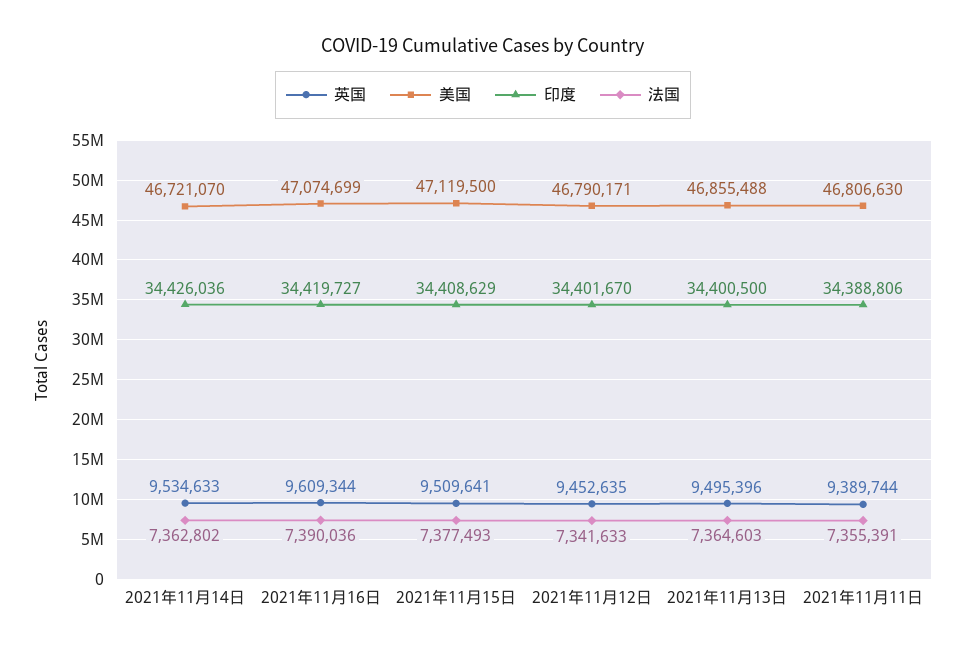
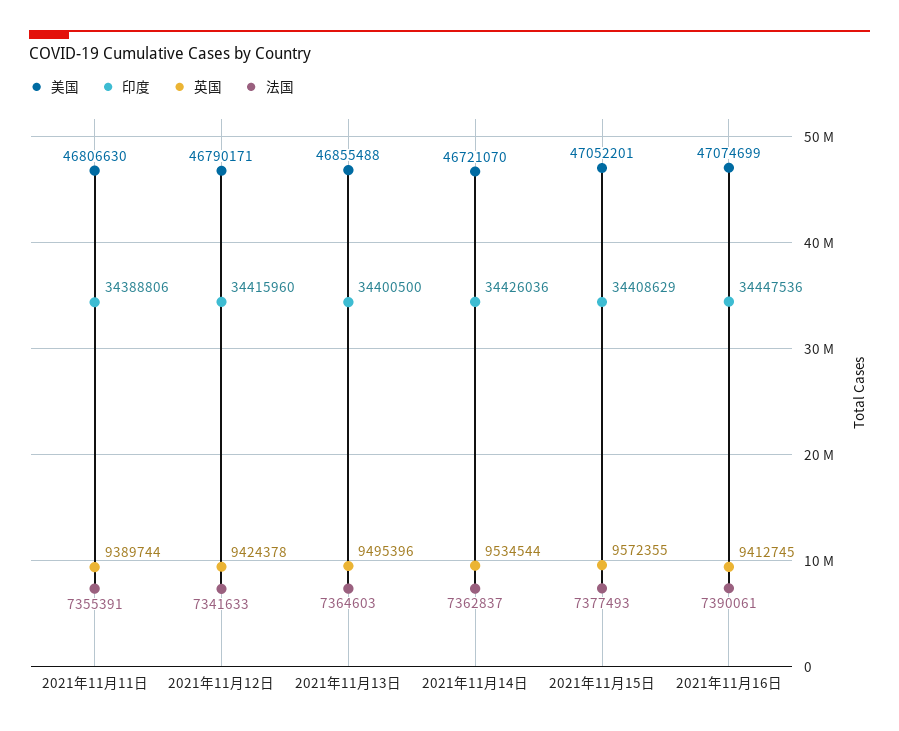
英国, 2021年11月14日: 9534633 -> 9534544
法国, 2021年11月14日: 7362802 -> 7362837
英国, 2021年11月16日: 9609344 -> 9412745
印度, 2021年11月16日: 34419727 -> 34447536
法国, 2021年11月16日: 7390036 -> 7390061
英国, 2021年11月15日: 9509641 -> 9572355
美国, 2021年11月15日: 47119500 -> 47052201
英国, 2021年11月12日: 9452635 -> 9424378
印度, 2021年11月12日: 34401670 -> 34415960

